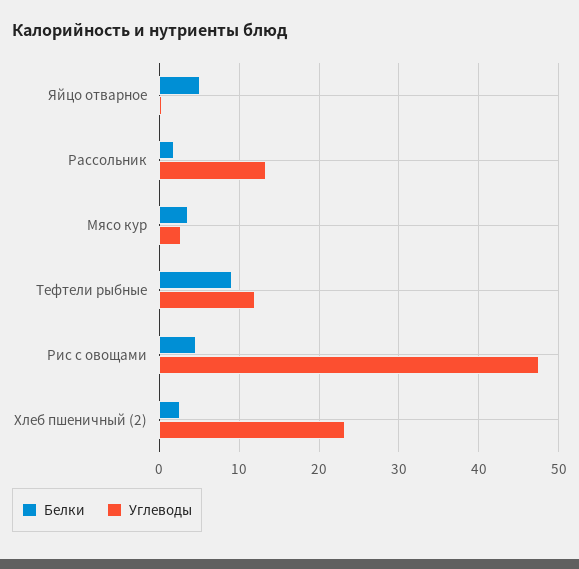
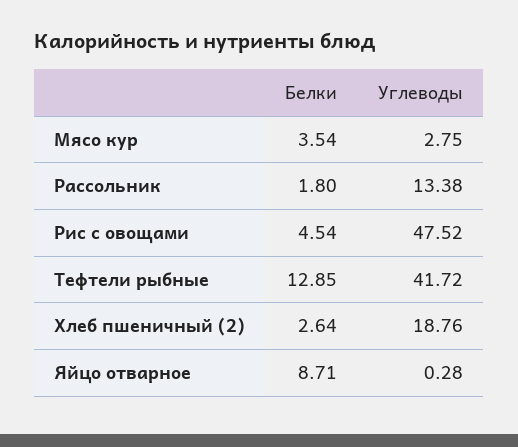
Белки, Яйцо отварное: 5 -> 8.71
Белки, Тефтели рыбные: 9 -> 12.85
Углеводы, Тефтели рыбные: 12 -> 41.72
Углеводы, Хлеб пшеничный (2): 23 -> 18.76

